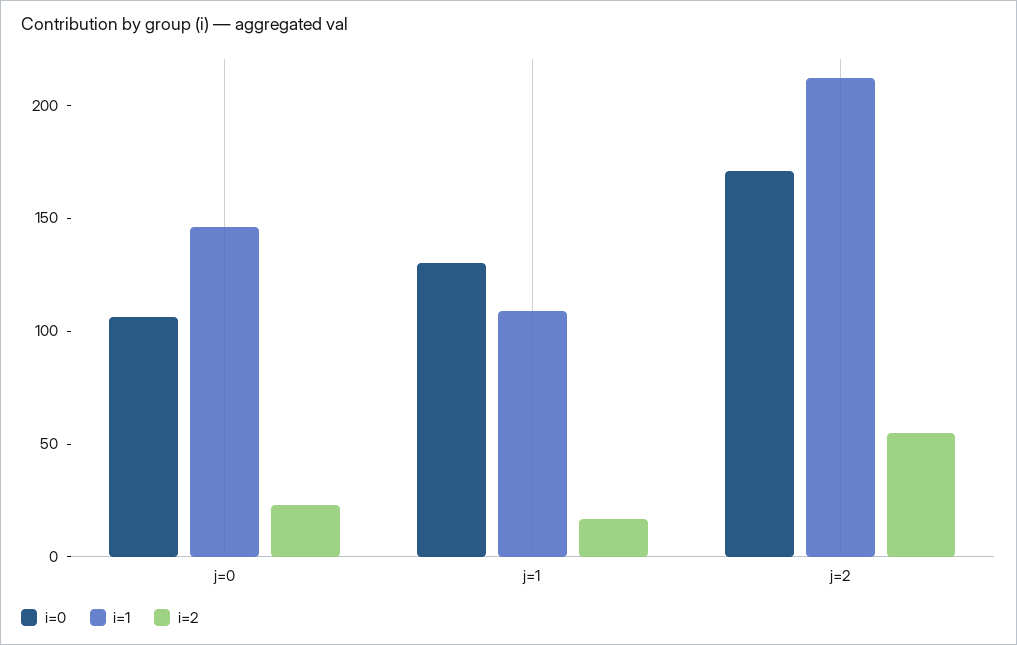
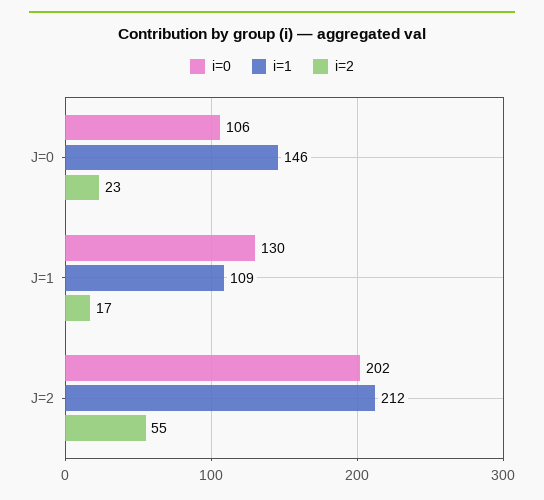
i=0, j=2: 170 -> 202

